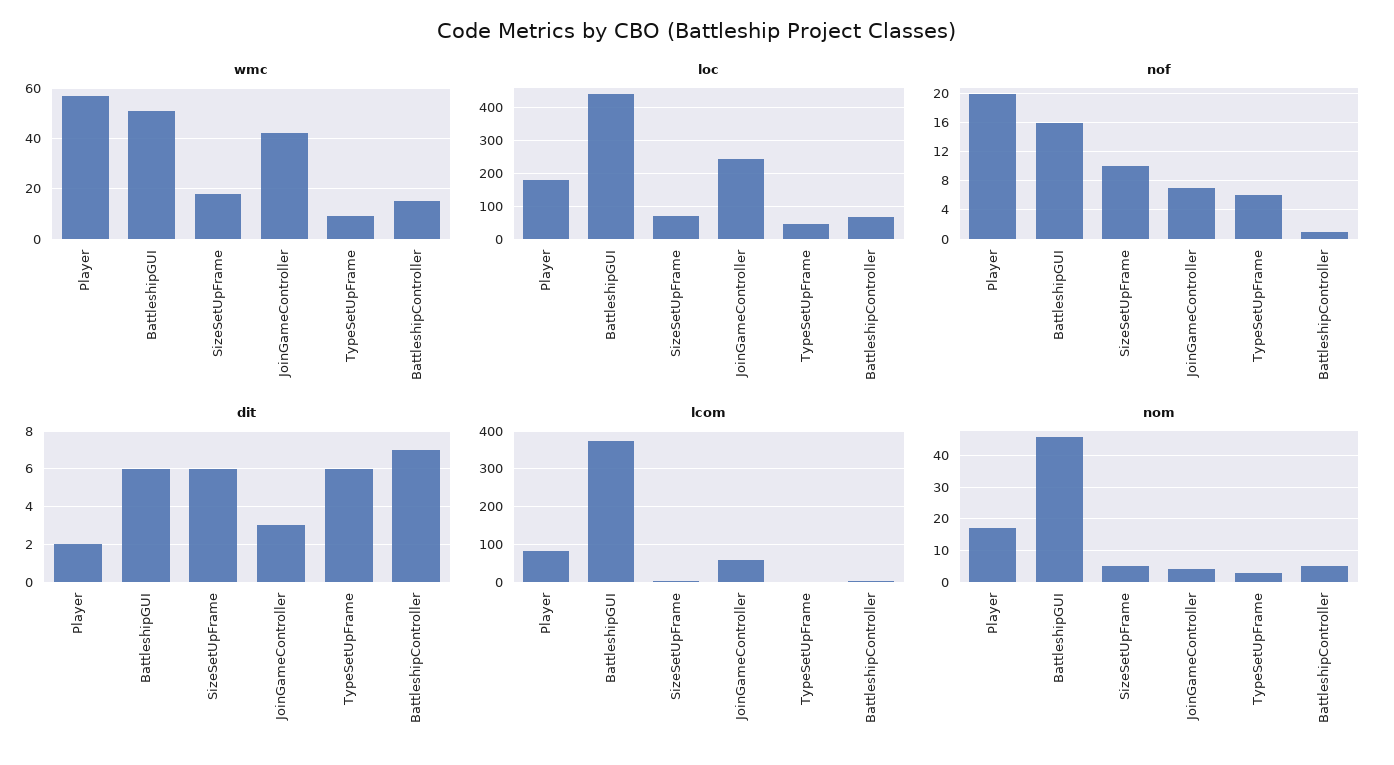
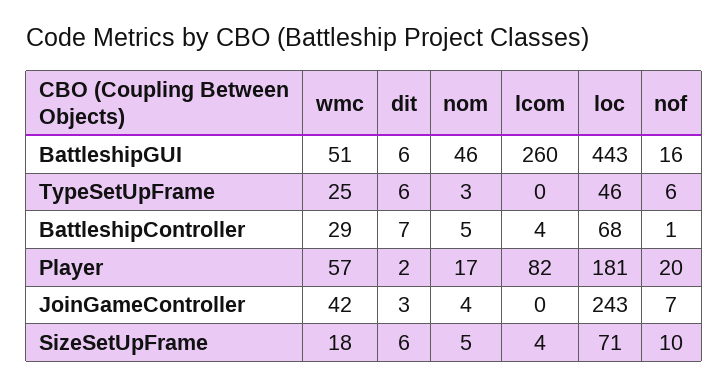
wmc, TypeSetUpFrame: 10 -> 25
wmc, BattleshipController: 15 -> 29
lcom, BattleshipGUI: 380 -> 260
lcom, JoinGameController: 60 -> 0

